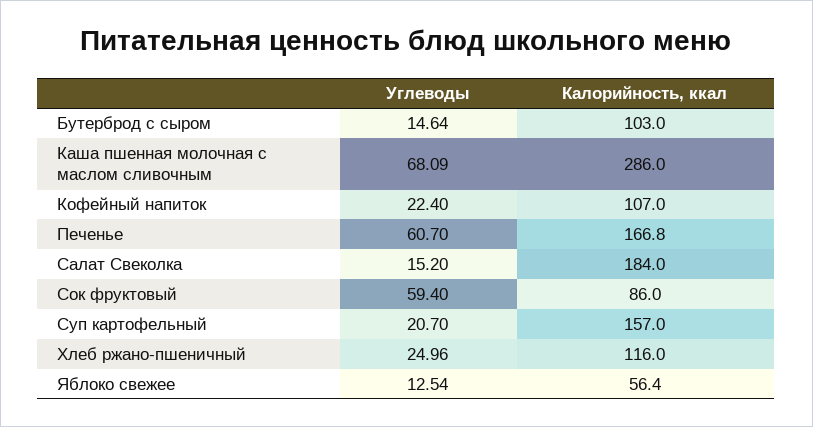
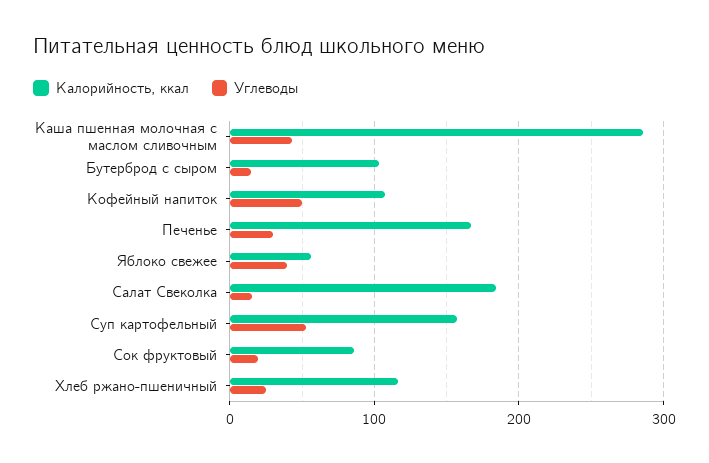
Углеводы, Каша пшенная молочная с маслом сливочным: 68.09 -> 40
Углеводы, Кофейный напиток: 22.4 -> 50
Углеводы, Печенье: 60.7 -> 30
Углеводы, Сок фруктовый: 59.4 -> 20
Углеводы, Суп картофельный: 20.7 -> 50
Углеводы, Яблоко свежее: 12.54 -> 40

